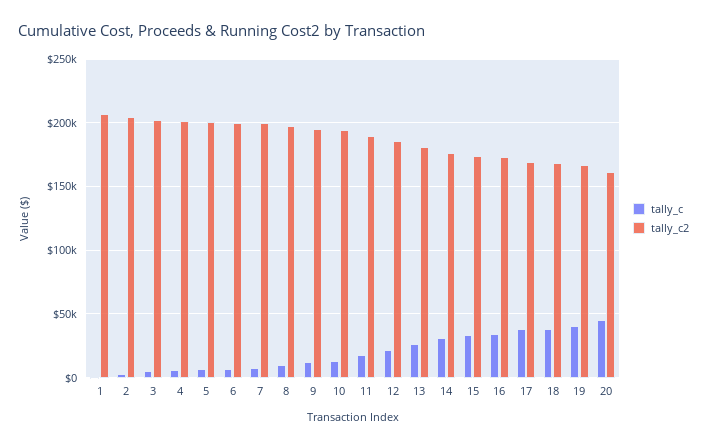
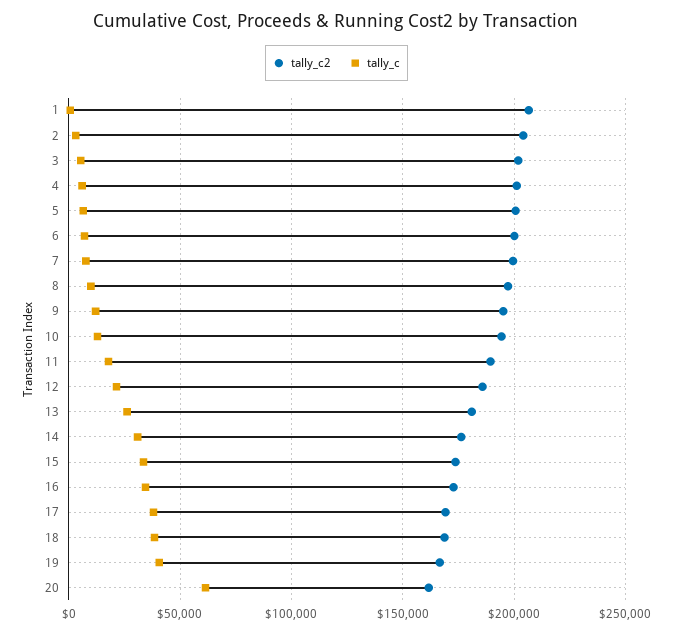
tally_c, 20: 45000 -> 60000

